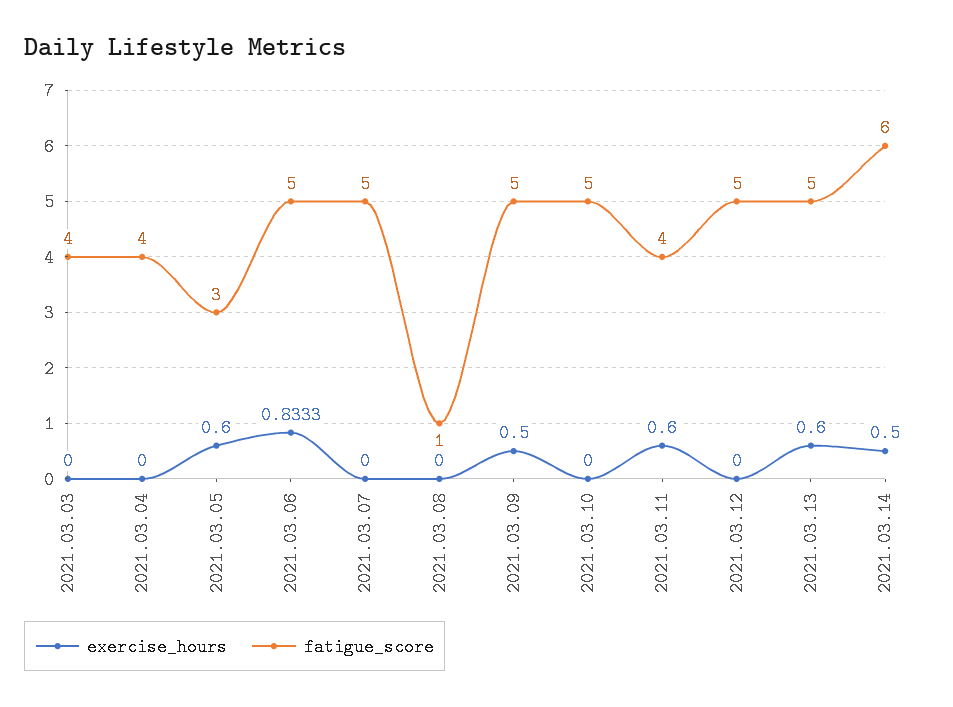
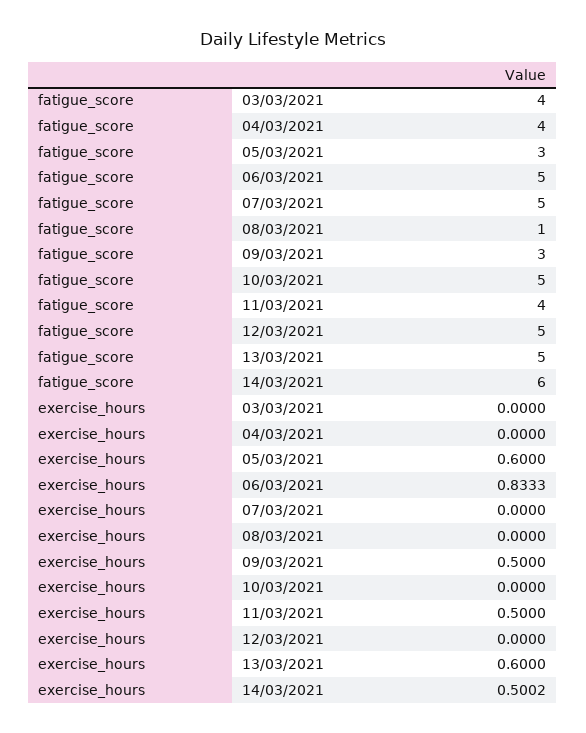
fatigue_score, 2021.03.09: 5 -> 3
exercise_hours, 2021.03.11: 0.6 -> 0.5
exercise_hours, 2021.03.14: 0.5 -> 0.5002

